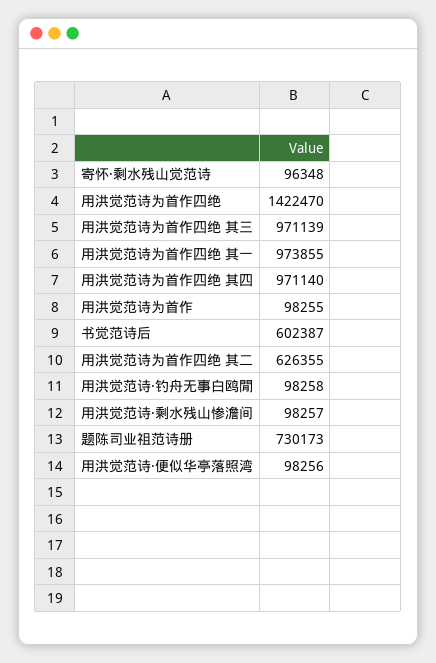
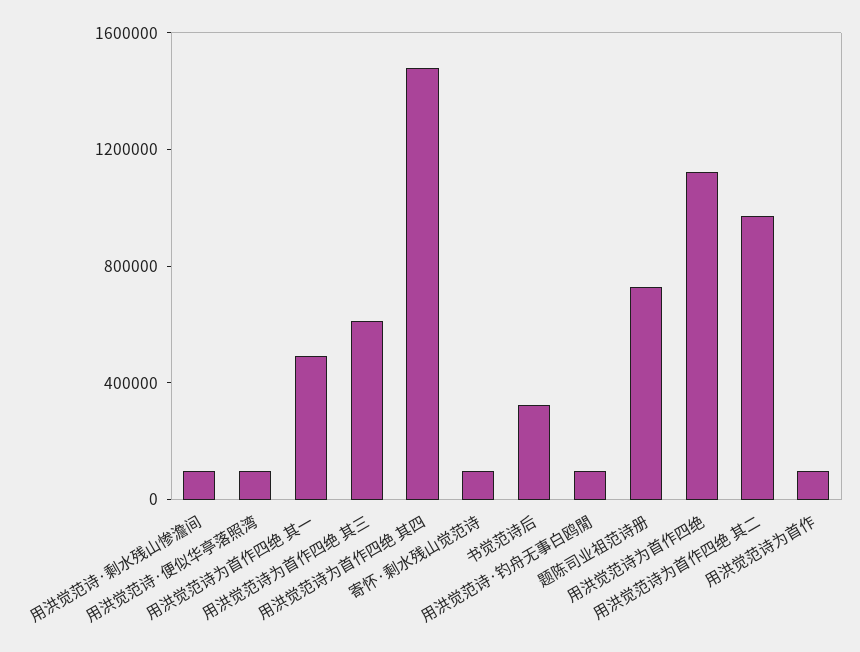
用洪觉范诗为首作四绝: 1422470 -> 1100000
用洪觉范诗为首作四绝 其三: 971139 -> 600000
用洪觉范诗为首作四绝 其一: 973855 -> 500000
用洪觉范诗为首作四绝 其四: 971140 -> 1500000
书觉范诗后: 602387 -> 300000
用洪觉范诗为首作四绝 其二: 626355 -> 1000000

